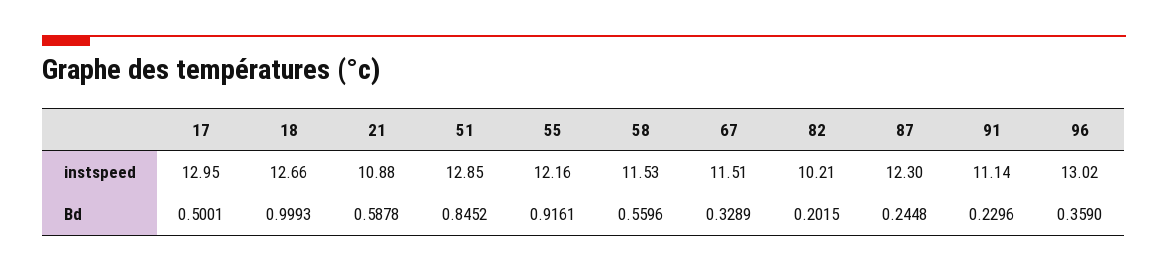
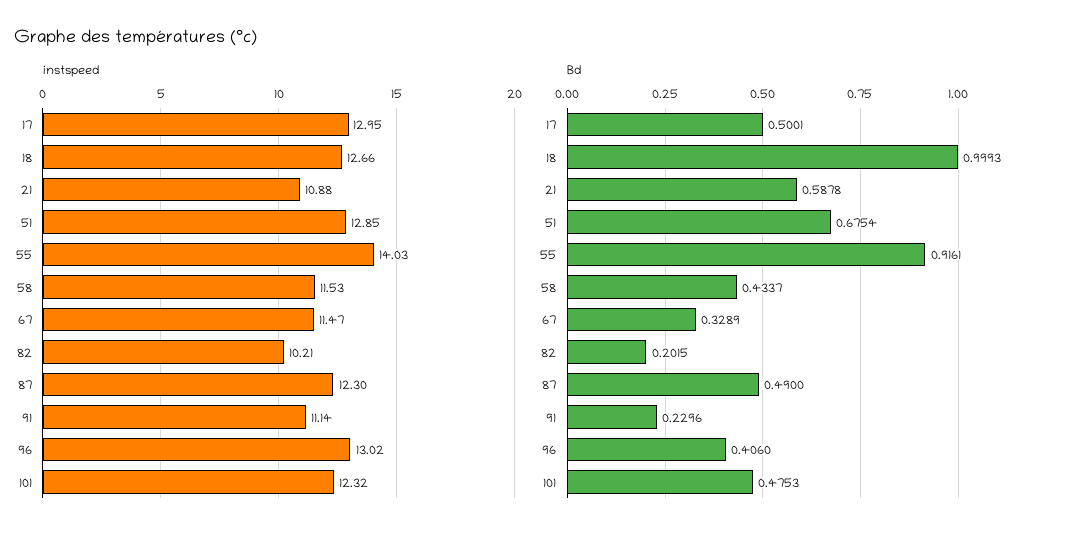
instspeed, 55: 12.16 -> 14.03
instspeed, 67: 11.51 -> 11.47
Bd, 51: 0.8452 -> 0.6754
Bd, 58: 0.5596 -> 0.4337
Bd, 87: 0.2448 -> 0.49
Bd, 96: 0.359 -> 0.406
instspeed, 101: none -> 12.32
Bd, 101: none -> 0.4753

